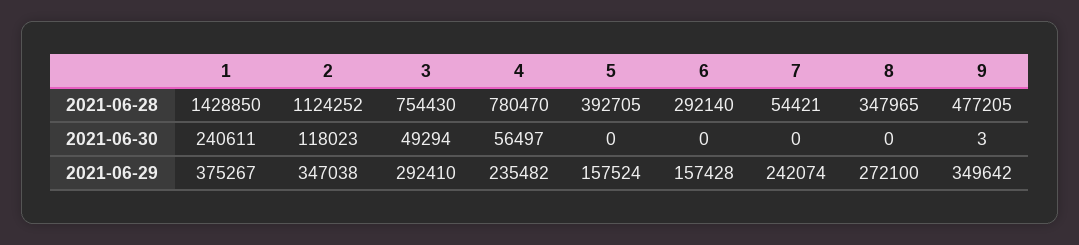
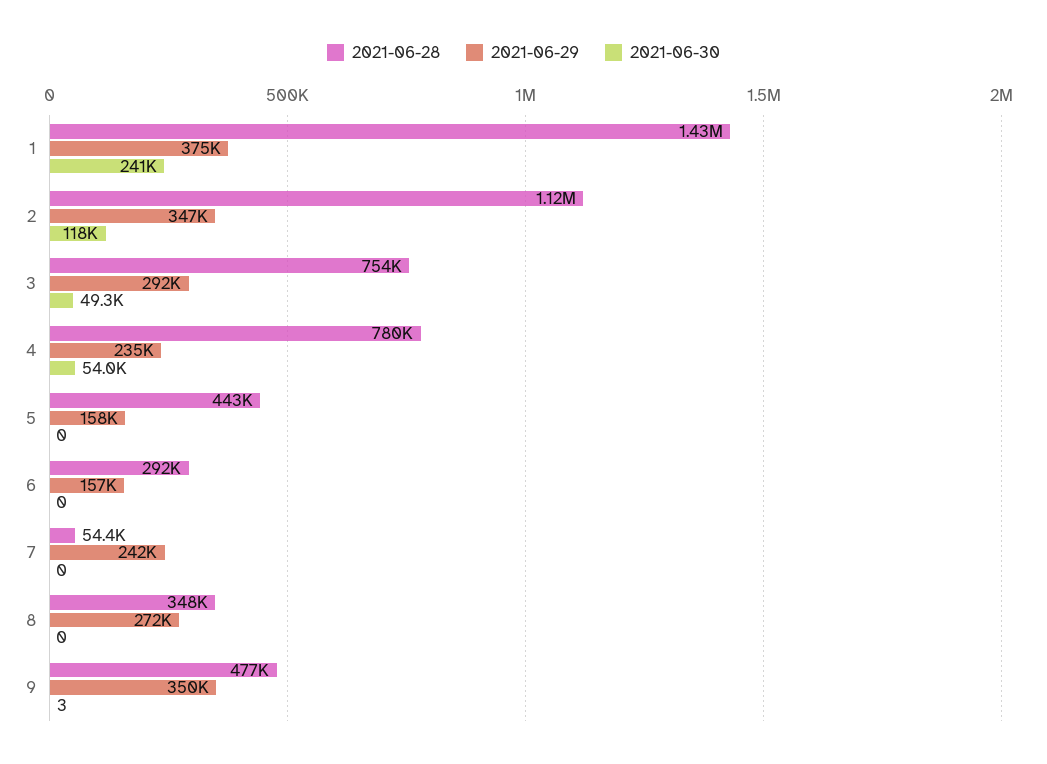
2021-06-28, 5: 392705 -> 443000
2021-06-30, 4: 56497 -> 54000

